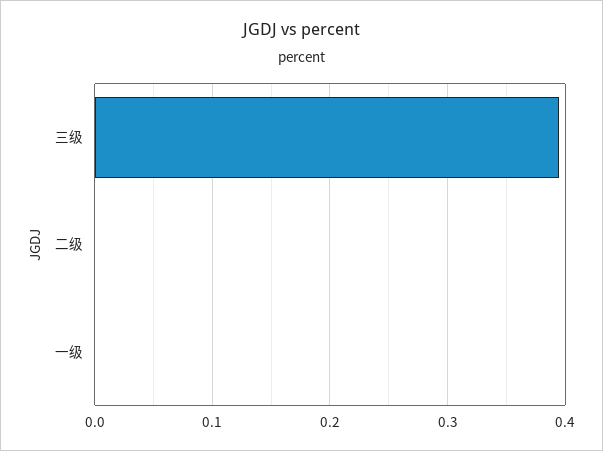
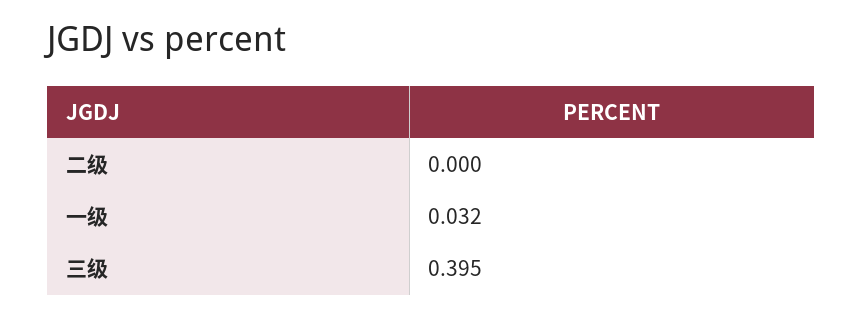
一级: 0 -> 0.032

